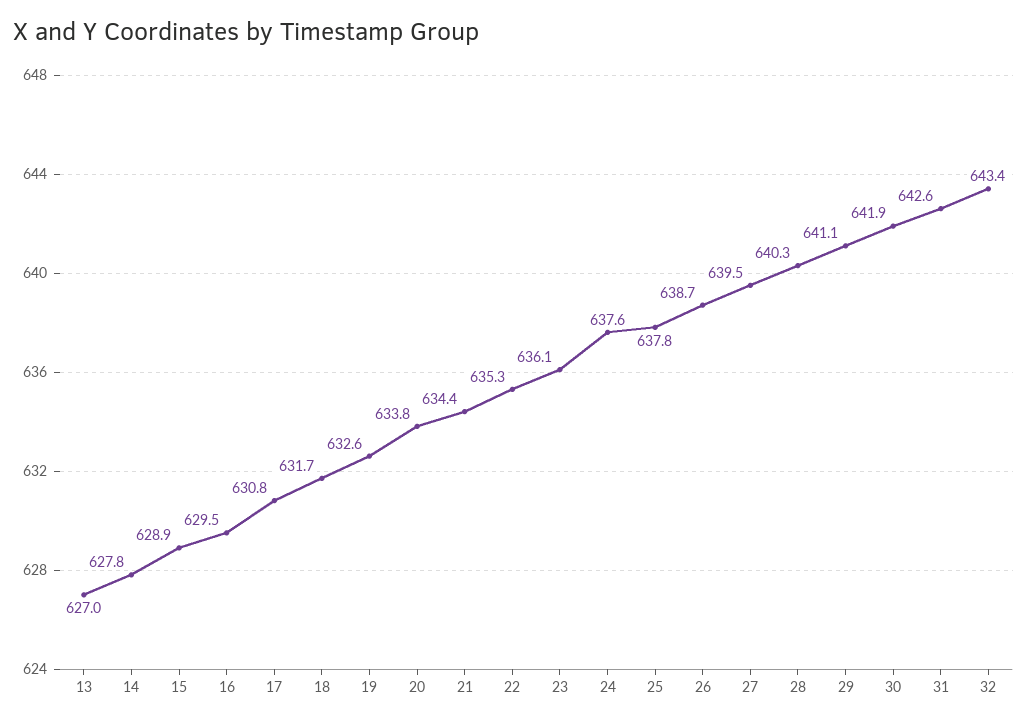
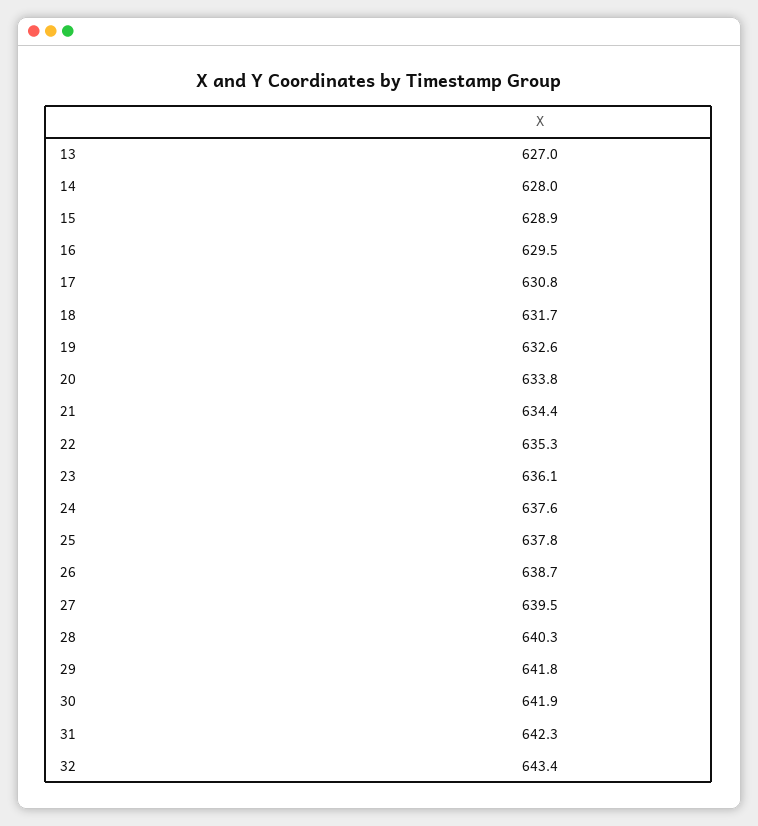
14: 627.8 -> 628
29: 641.1 -> 641.8
31: 642.6 -> 642.3

